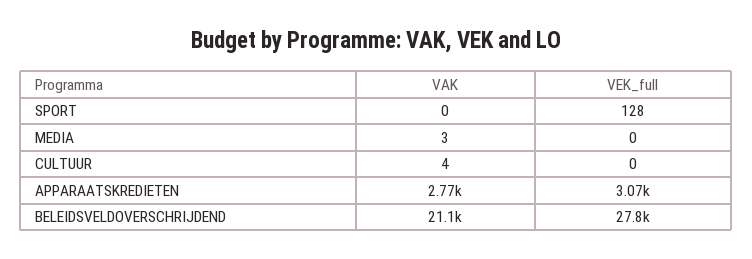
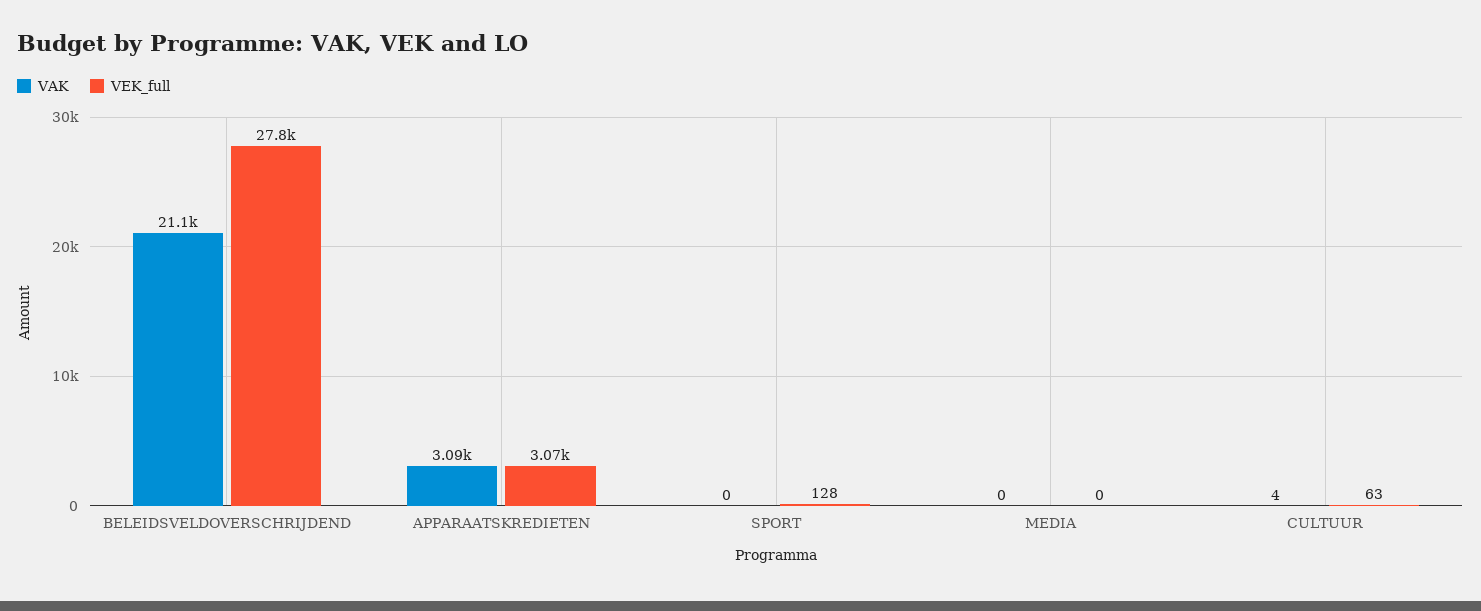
VAK, MEDIA: 3 -> 0
VEK_full, CULTUUR: 0 -> 63
VAK, APPARAATSKREDIETEN: 2770 -> 3090

